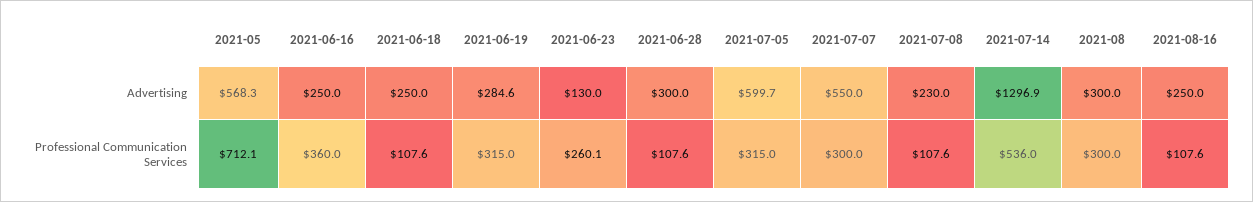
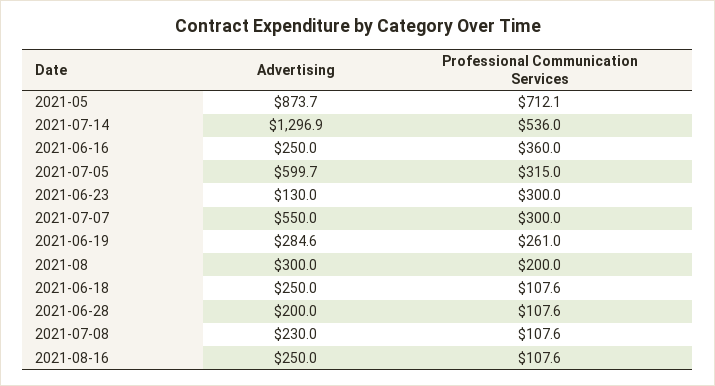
2021-05, Advertising: 568.3 -> 873.7
2021-06-28, Advertising: 300 -> 200
2021-06-19, Professional Communication Services: 315 -> 261
2021-06-23, Professional Communication Services: 260.1 -> 300
2021-08, Professional Communication Services: 300 -> 200

